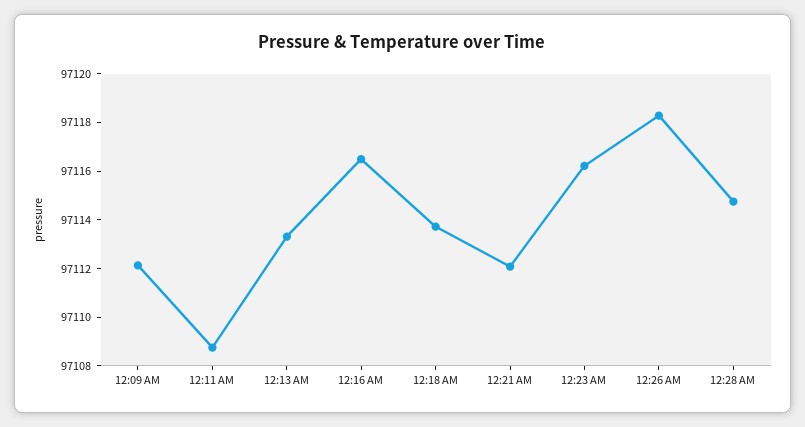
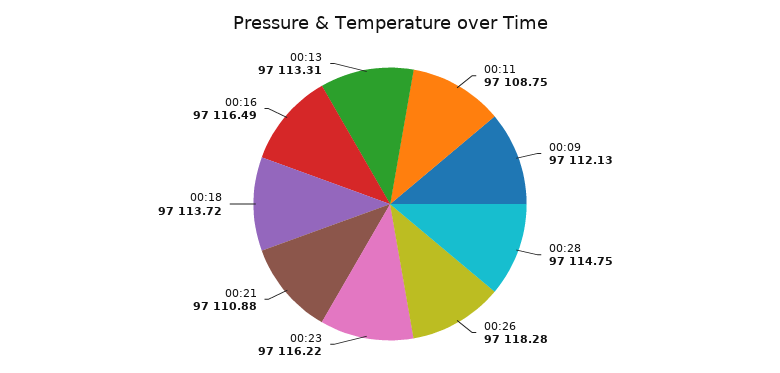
12:21 AM: 97112 -> 97110.88

